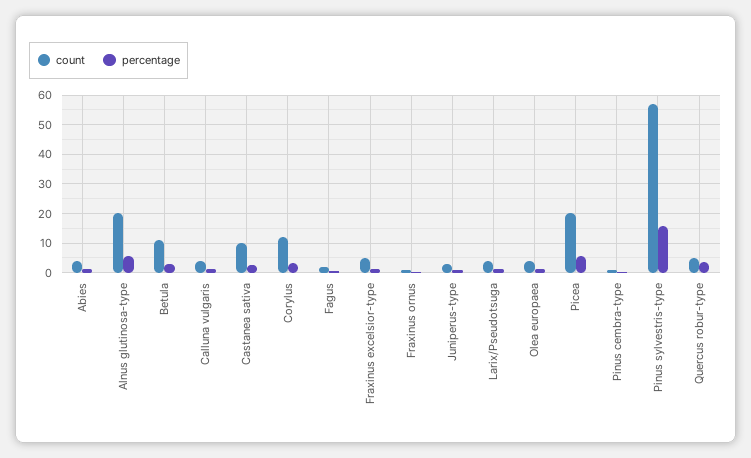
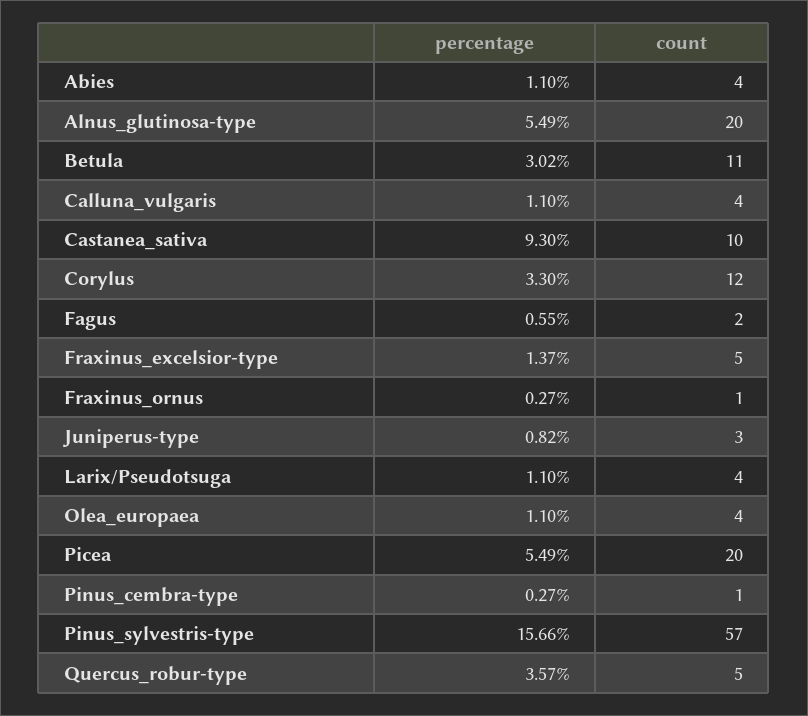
percentage, Castanea sativa: 2.5 -> 9.3

